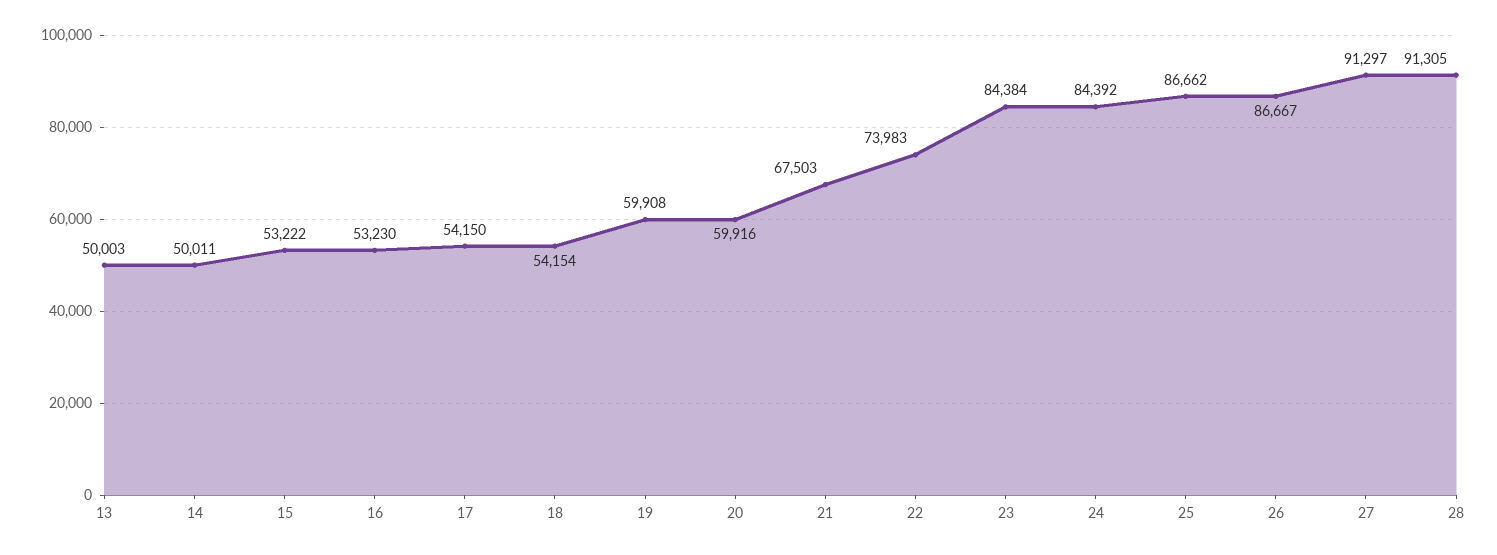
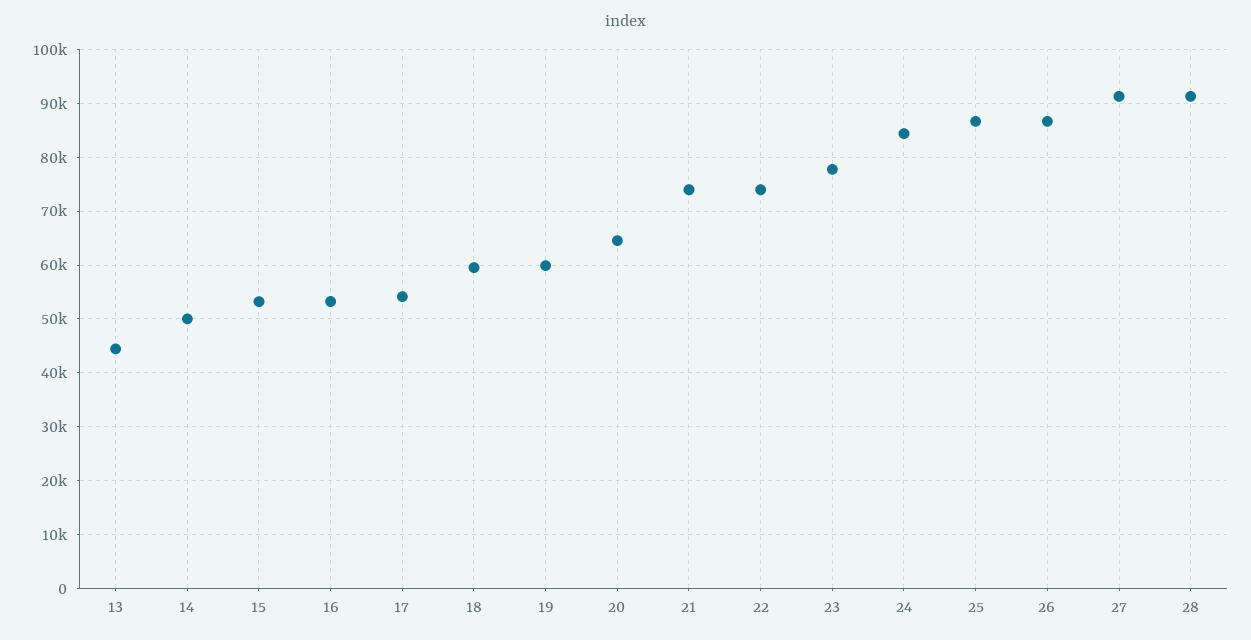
13: 50003 -> 44000
18: 54154 -> 60000
20: 59916 -> 64000
21: 67503 -> 74000
23: 84384 -> 78000

